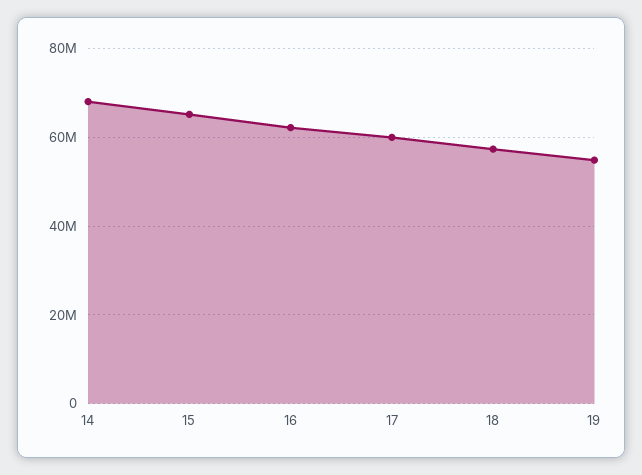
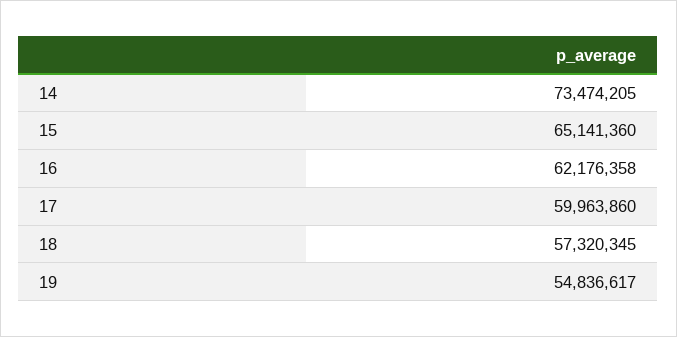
14: 68000000 -> 73474205

